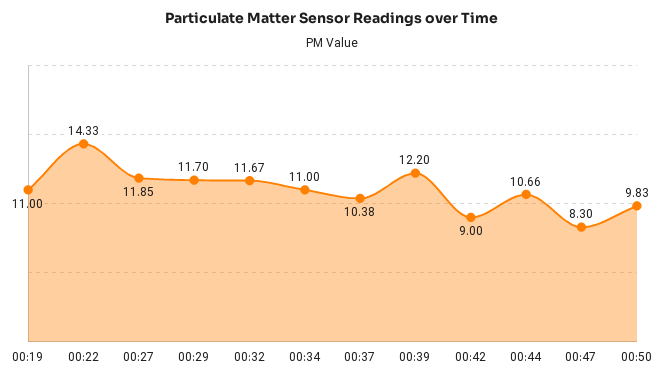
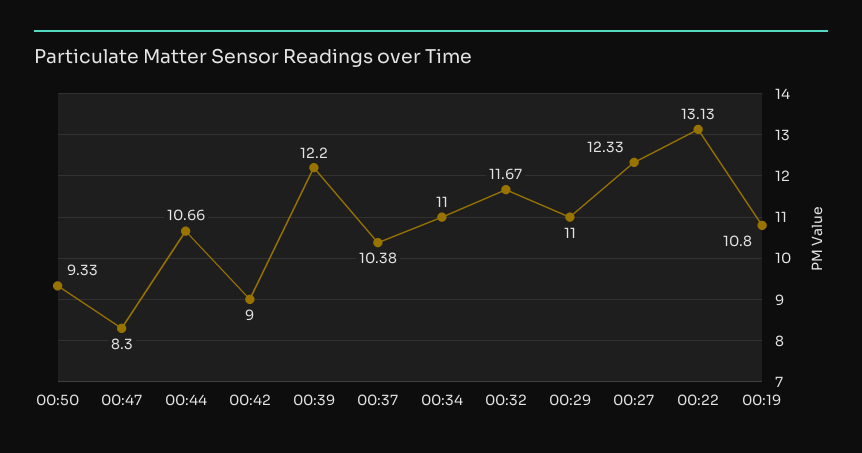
00:19: 11 -> 10.8
00:22: 14.33 -> 13.13
00:27: 11.85 -> 12.33
00:29: 11.7 -> 11
00:50: 9.83 -> 9.33

